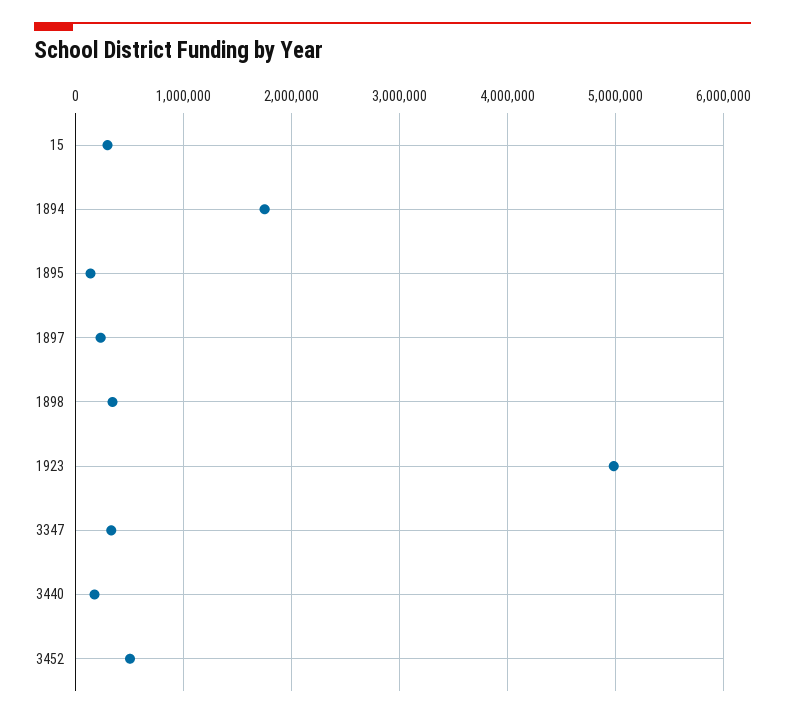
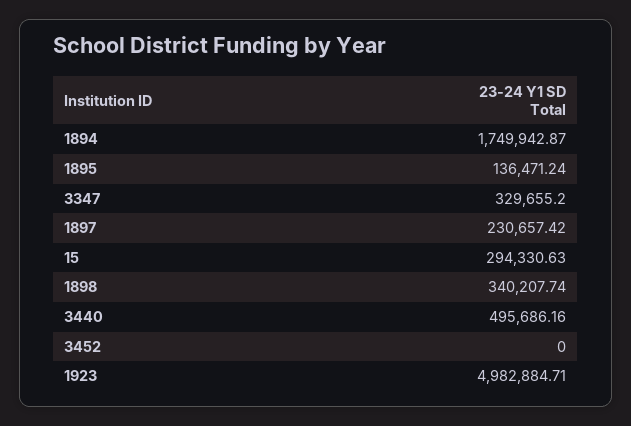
3440: 200000 -> 495686.16
3452: 500000 -> 0

